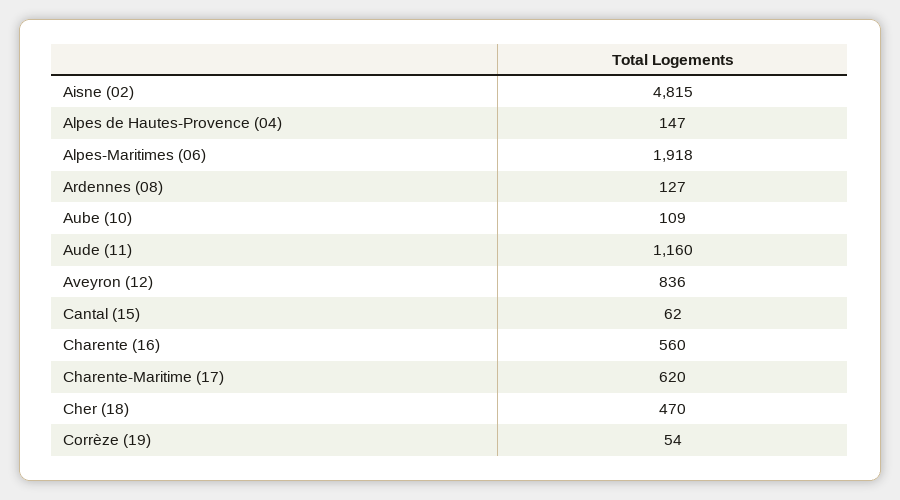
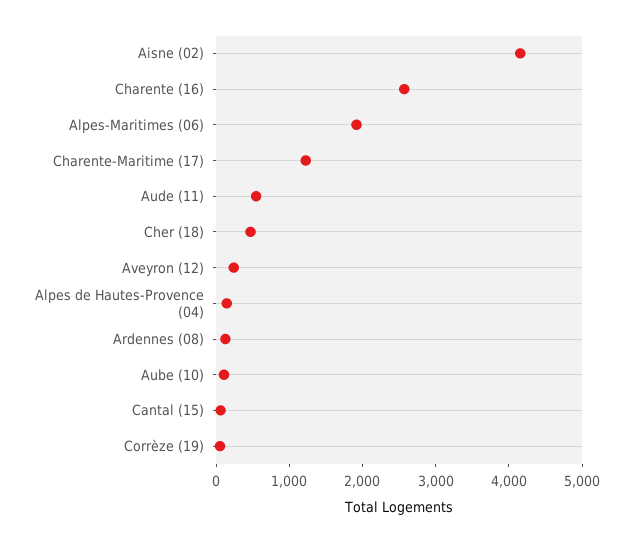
Aisne (02): 4815 -> 4200
Aude (11): 1160 -> 600
Aveyron (12): 836 -> 200
Charente (16): 560 -> 2600
Charente-Maritime (17): 620 -> 1200

